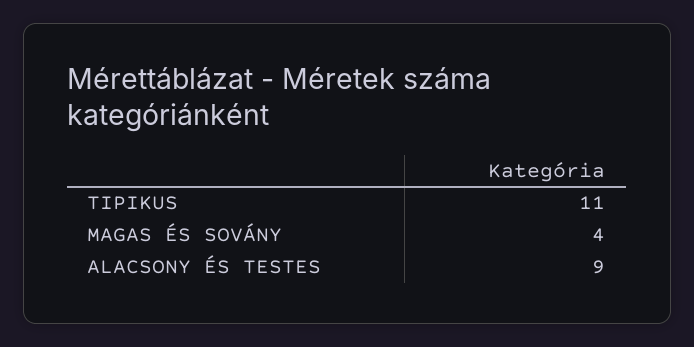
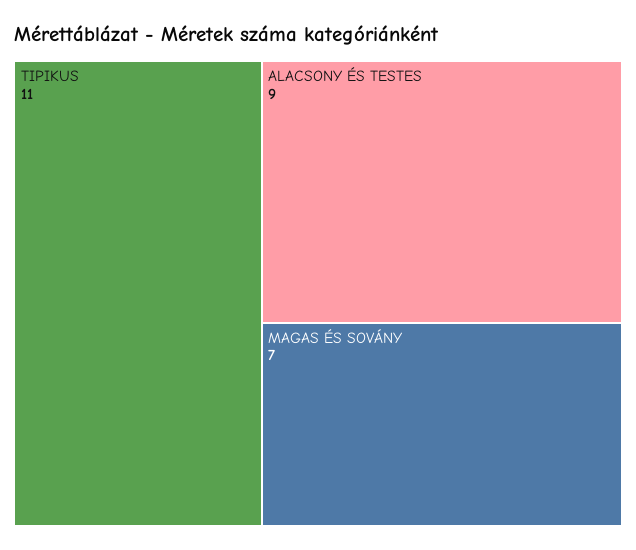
MAGAS ÉS SOVÁNY: 4 -> 7

